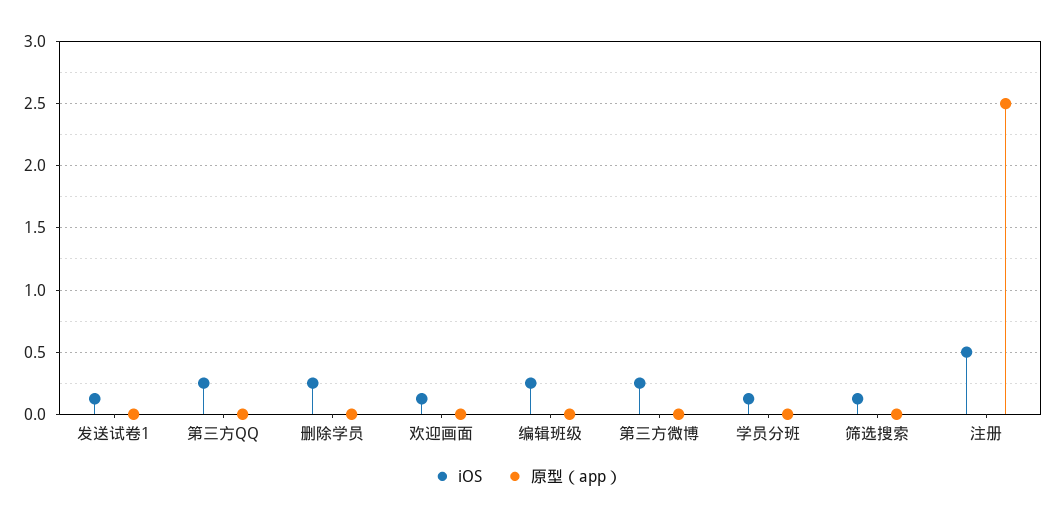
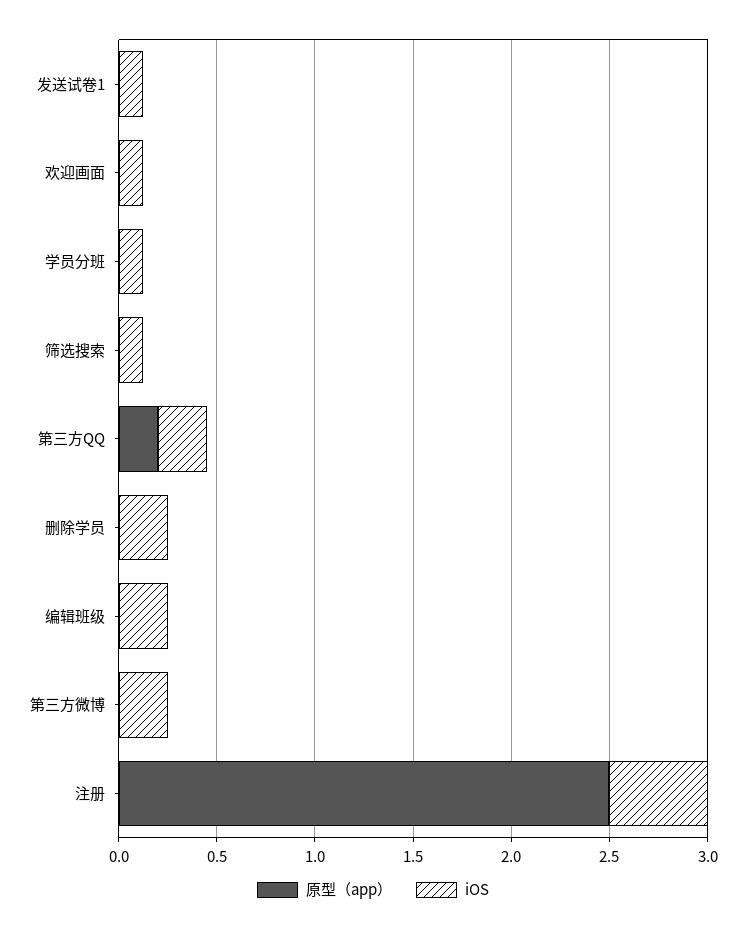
原型（app）, 第三方QQ: 0 -> 0.2

